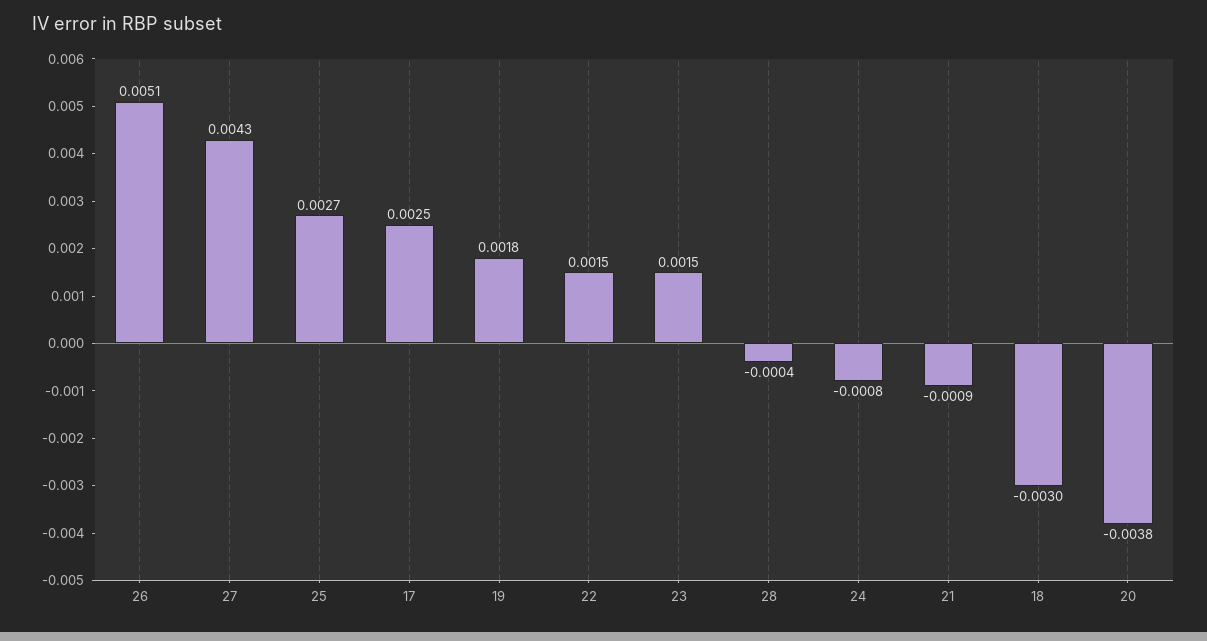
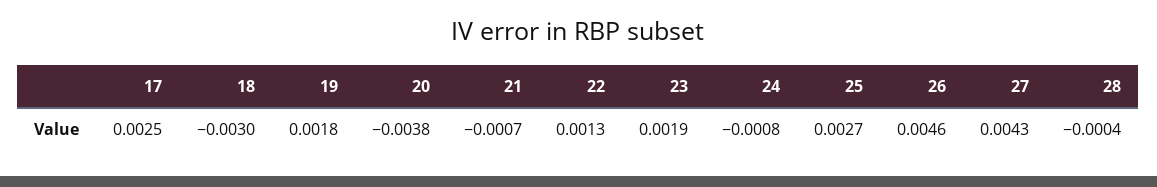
26: 0.0051 -> 0.0046
22: 0.0015 -> 0.0013
23: 0.0015 -> 0.0019
21: -0.0009 -> -0.0007

